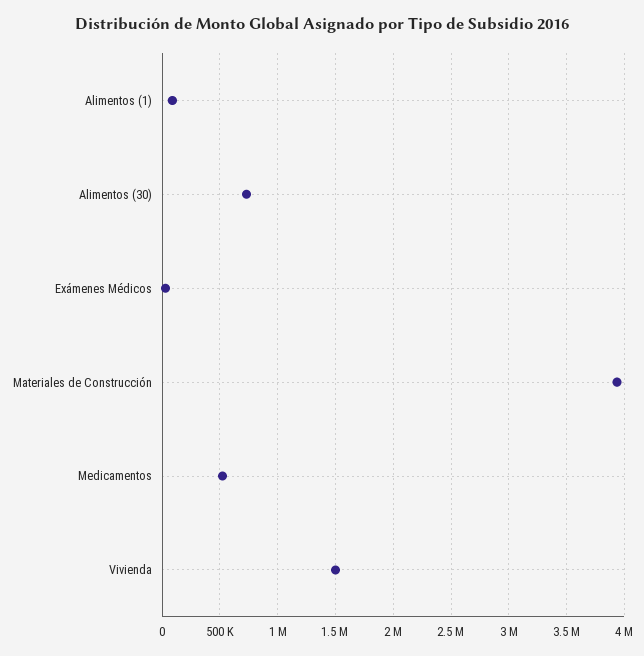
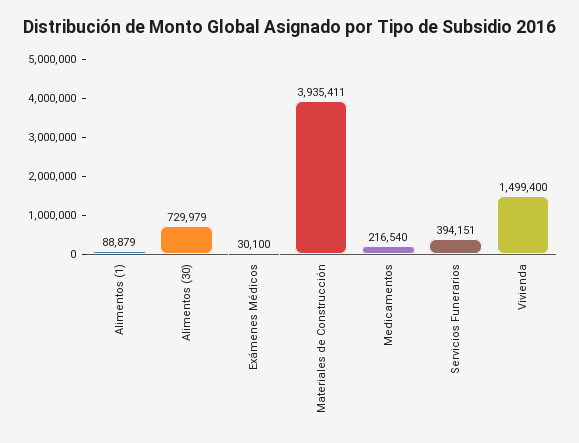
Medicamentos: 500000 -> 216540
Servicios Funerarios: none -> 394151

